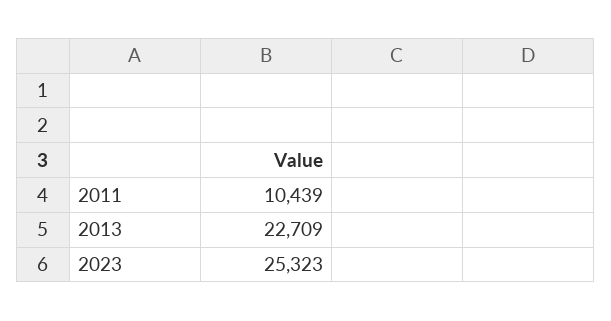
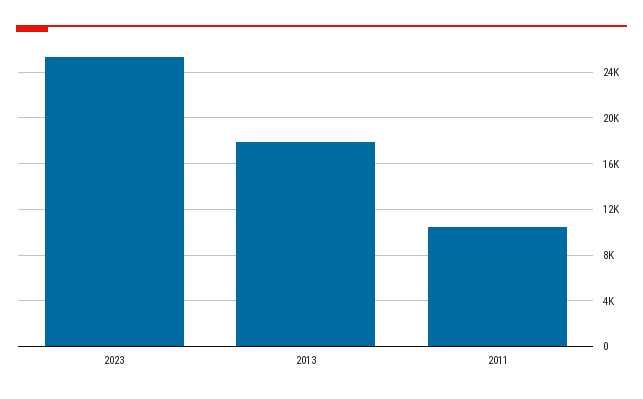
2013: 22709 -> 18000

